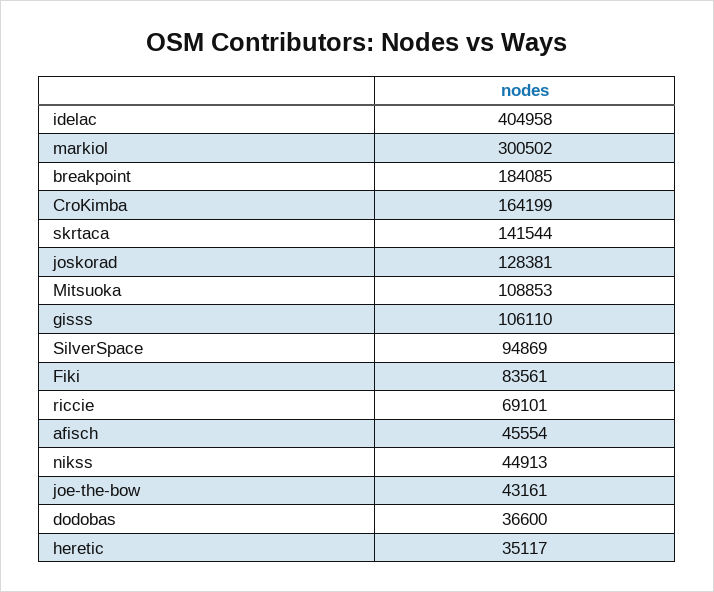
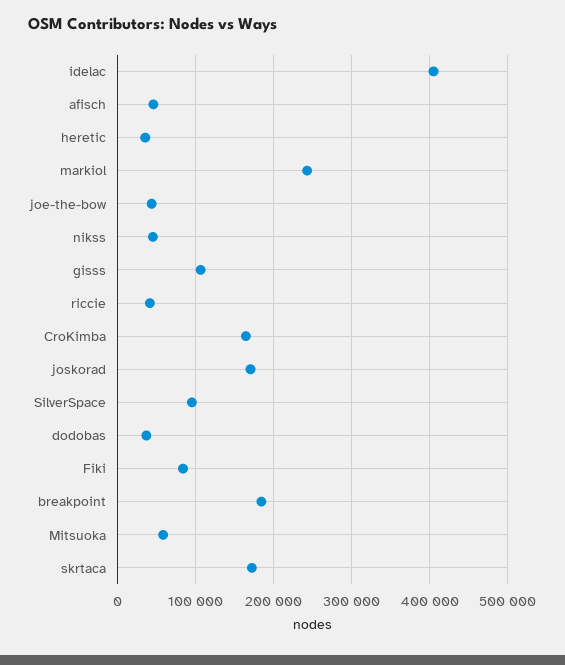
markiol: 300502 -> 240000
skrtaca: 141544 -> 170000
joskorad: 128381 -> 170000
Mitsuoka: 108853 -> 60000
riccie: 69101 -> 40000

